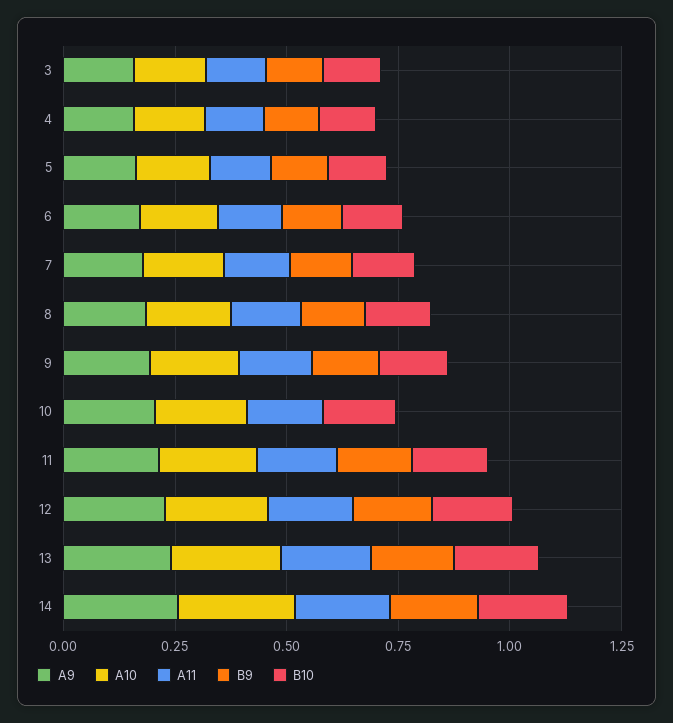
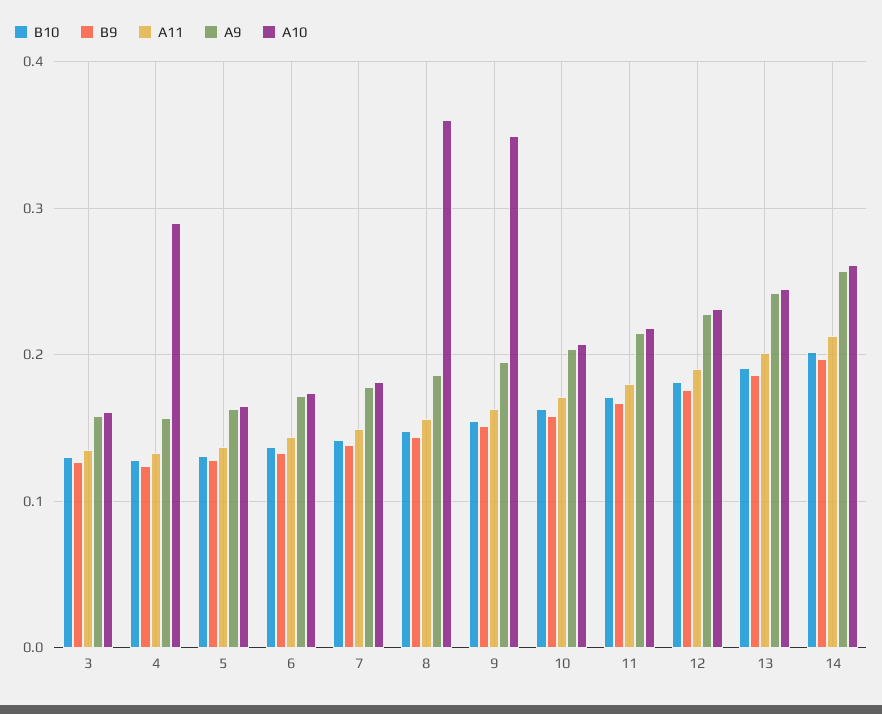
A10, 4: 0.15 -> 0.29
A10, 8: 0.2 -> 0.36
A10, 9: 0.2 -> 0.35
B9, 10: 0 -> 0.16

